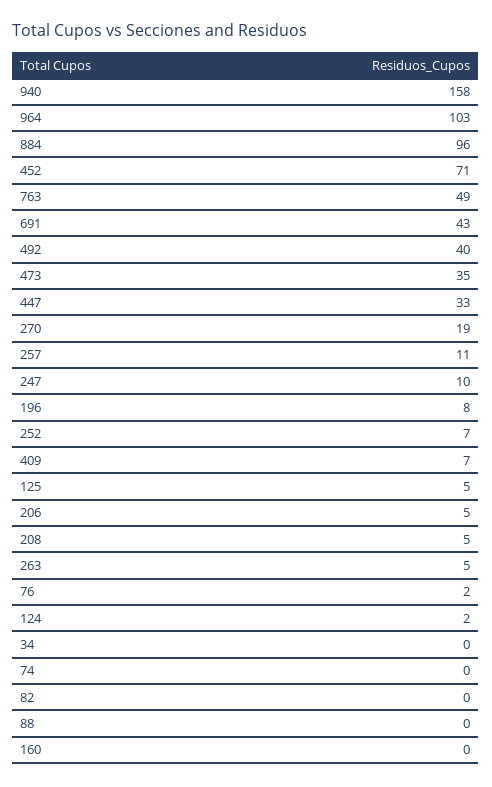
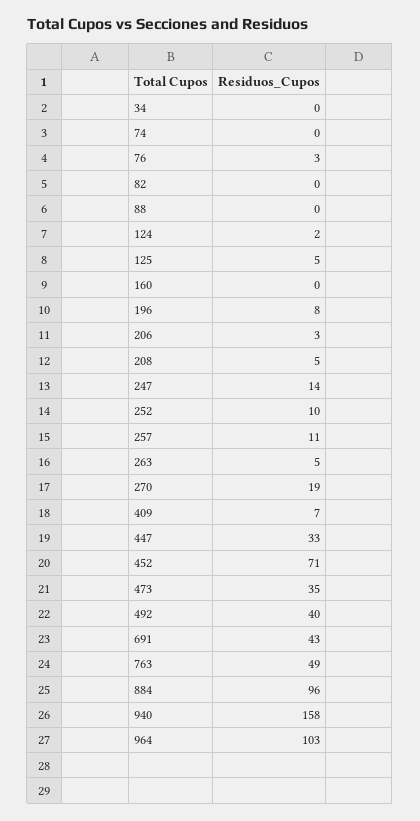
247: 10 -> 14
252: 7 -> 10
206: 5 -> 3
76: 2 -> 3

